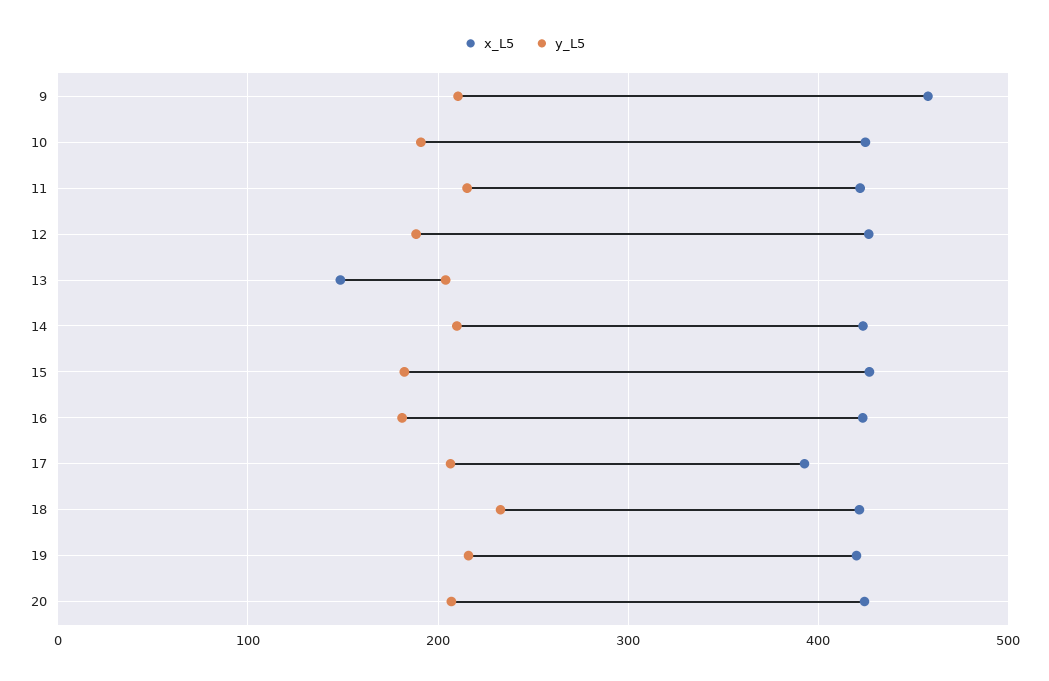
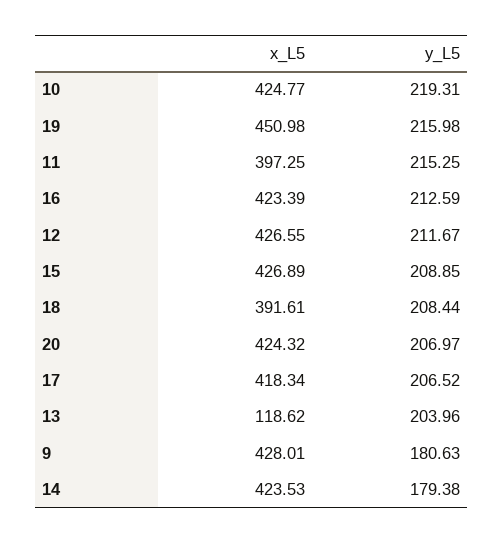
x_L5, 9: 460 -> 428.01
y_L5, 9: 210 -> 180.63
y_L5, 10: 190 -> 219.31
x_L5, 11: 420 -> 397.25
y_L5, 12: 190 -> 211.67
x_L5, 13: 150 -> 118.62
y_L5, 14: 210 -> 179.38
y_L5, 15: 180 -> 208.85
y_L5, 16: 180 -> 212.59
x_L5, 17: 390 -> 418.34
x_L5, 18: 420 -> 391.61
y_L5, 18: 230 -> 208.44
x_L5, 19: 420 -> 450.98

